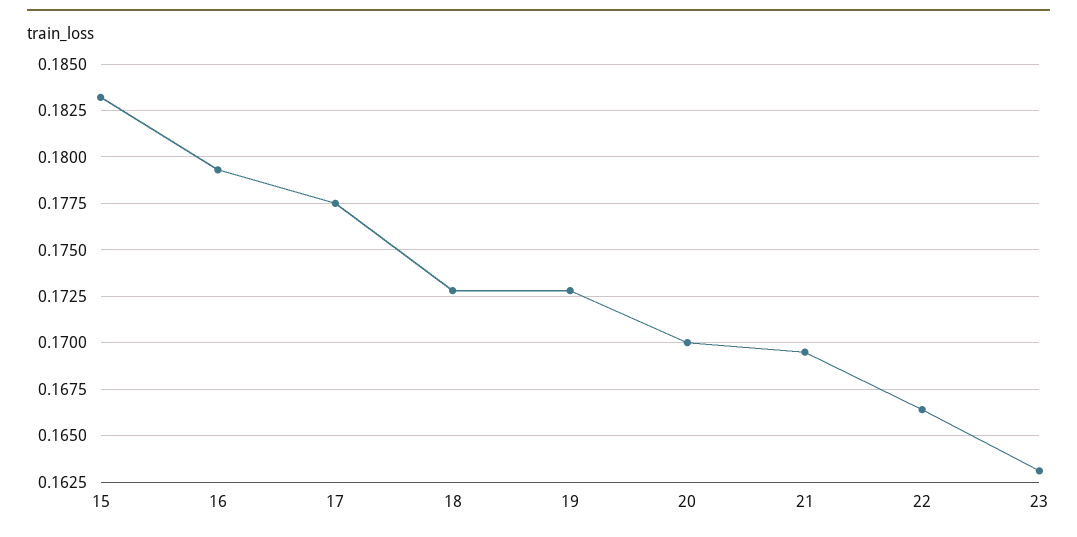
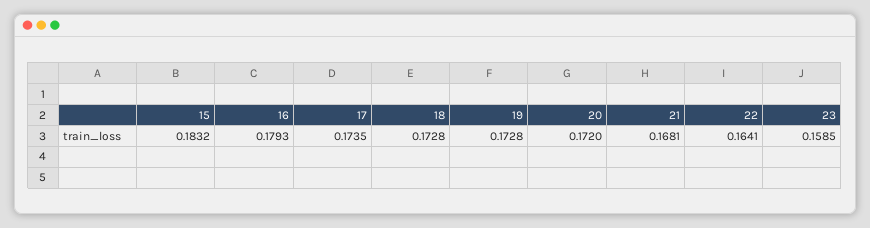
17: 0.1775 -> 0.1735
20: 0.17 -> 0.172
21: 0.1695 -> 0.1681
22: 0.1665 -> 0.1641
23: 0.163 -> 0.1585

